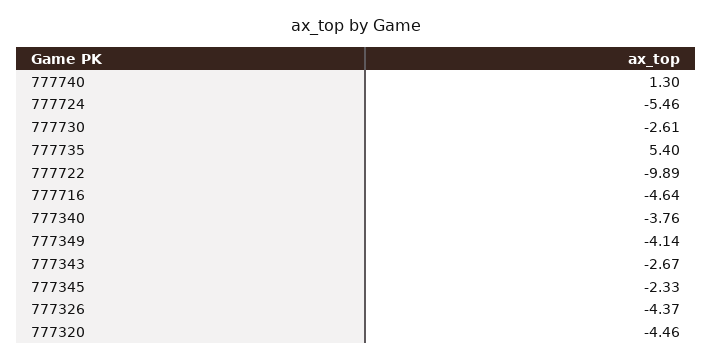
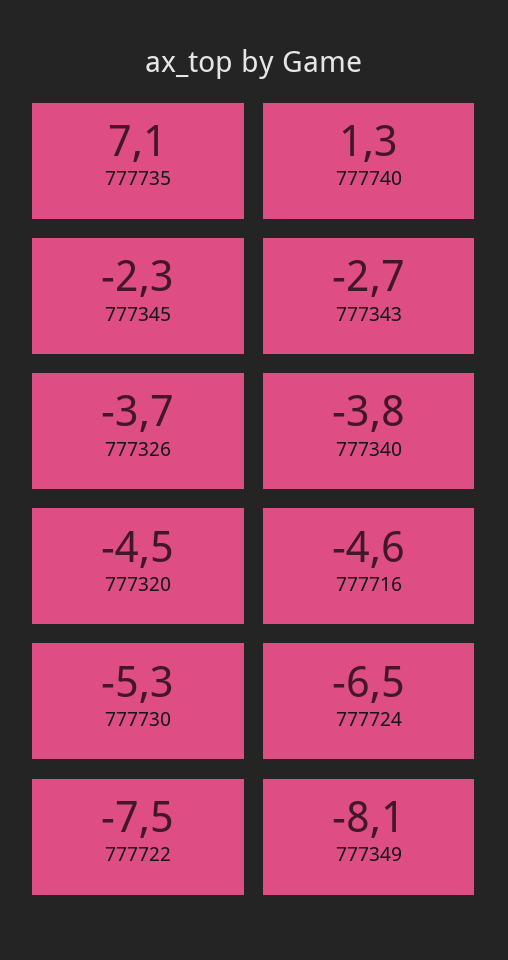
777724: -5.46 -> -6.5
777730: -2.61 -> -5.3
777735: 5.4 -> 7.1
777722: -9.89 -> -7.5
777349: -4.14 -> -8.1
777326: -4.37 -> -3.7

